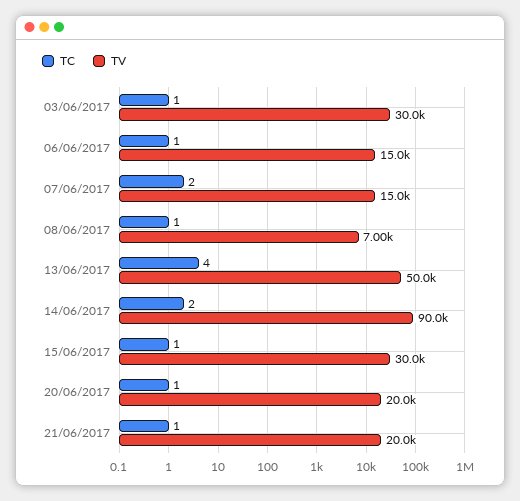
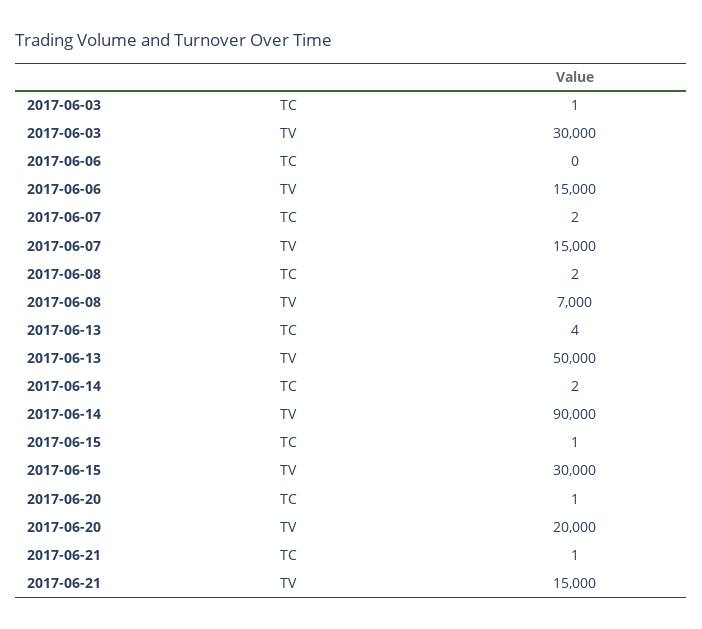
TC, 06/06/2017: 1 -> 0
TC, 08/06/2017: 1 -> 2
TV, 21/06/2017: 20000 -> 15000

